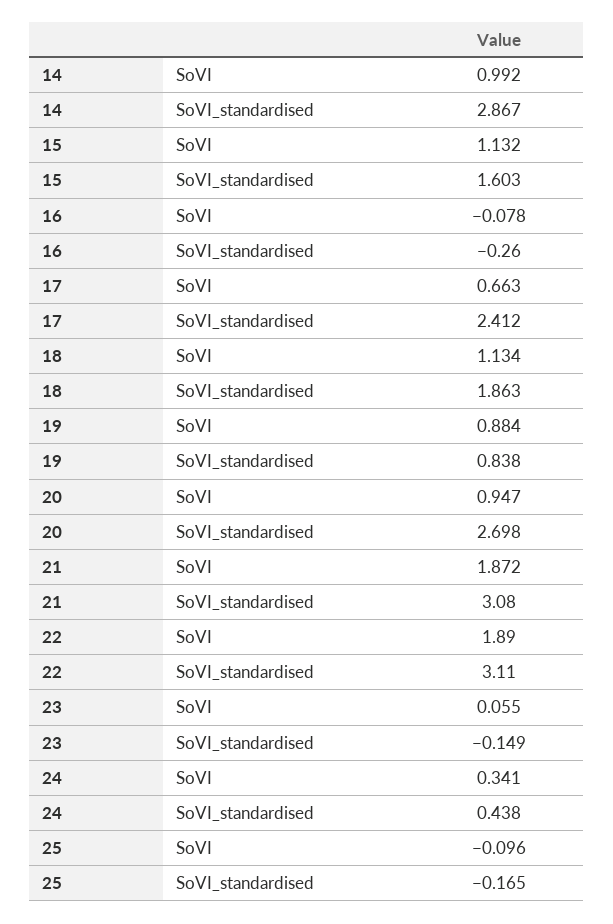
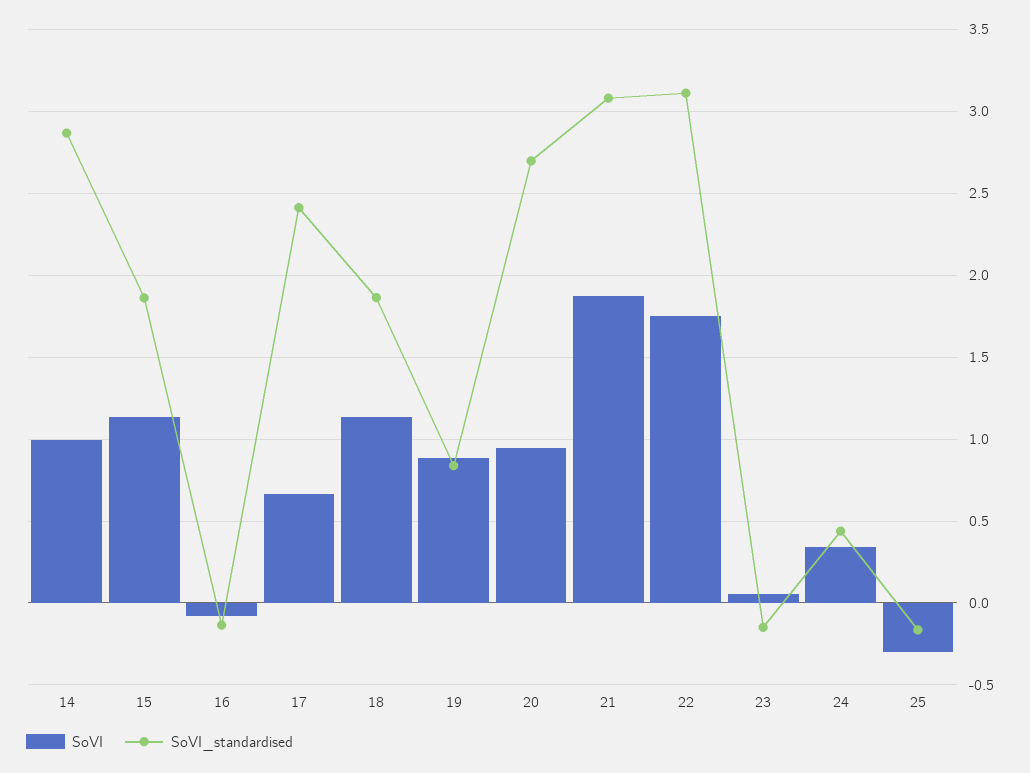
SoVI_standardised, 15: 1.603 -> 1.85
SoVI_standardised, 16: -0.26 -> -0.15
SoVI, 22: 1.89 -> 1.75
SoVI, 25: -0.096 -> -0.3

